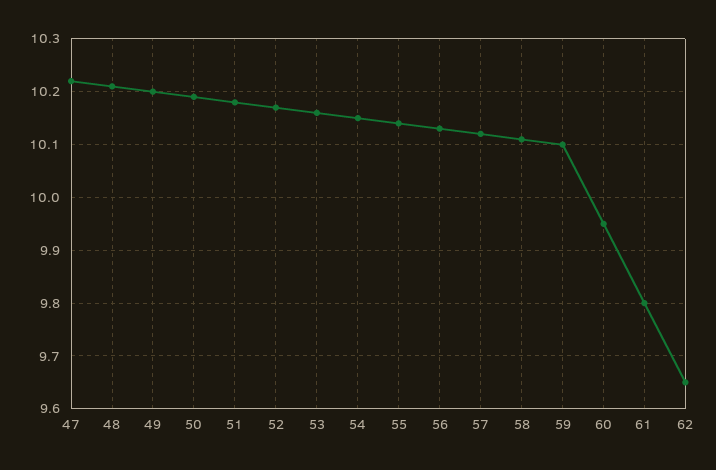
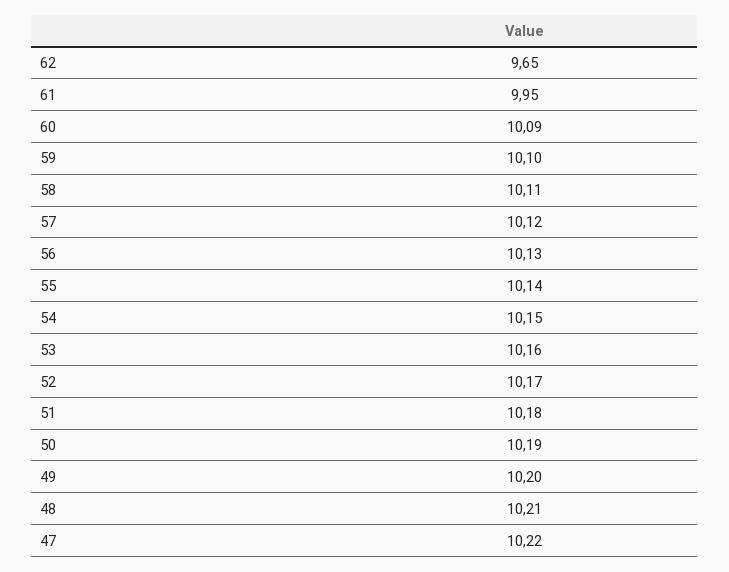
60: 9.95 -> 10.09
61: 9.8 -> 9.95

